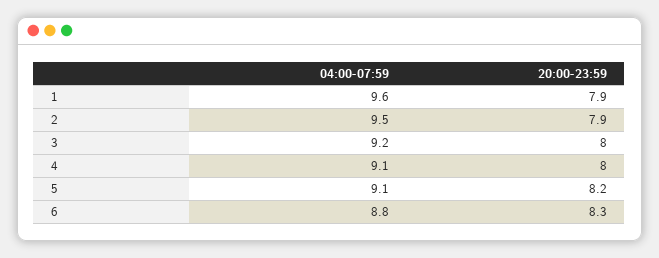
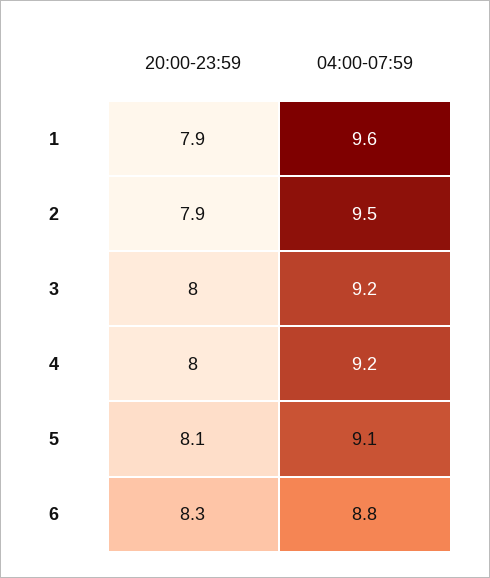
04:00-07:59, 4: 9.1 -> 9.2
20:00-23:59, 5: 8.2 -> 8.1

